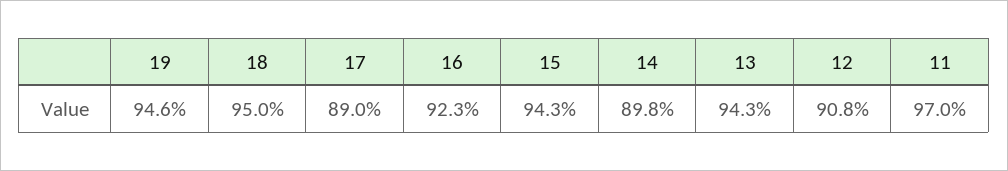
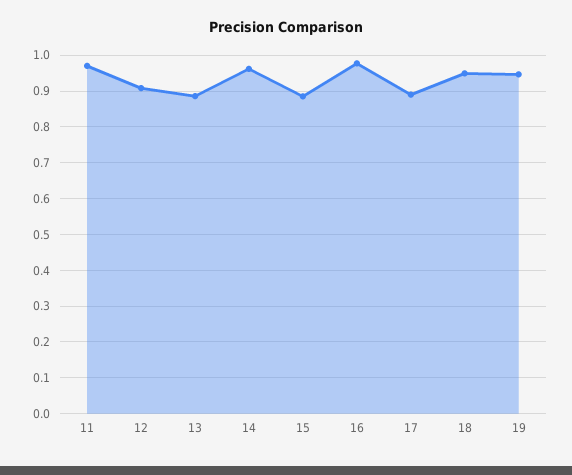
16: 0.923 -> 0.98
15: 0.943 -> 0.88
14: 0.898 -> 0.96
13: 0.943 -> 0.88

